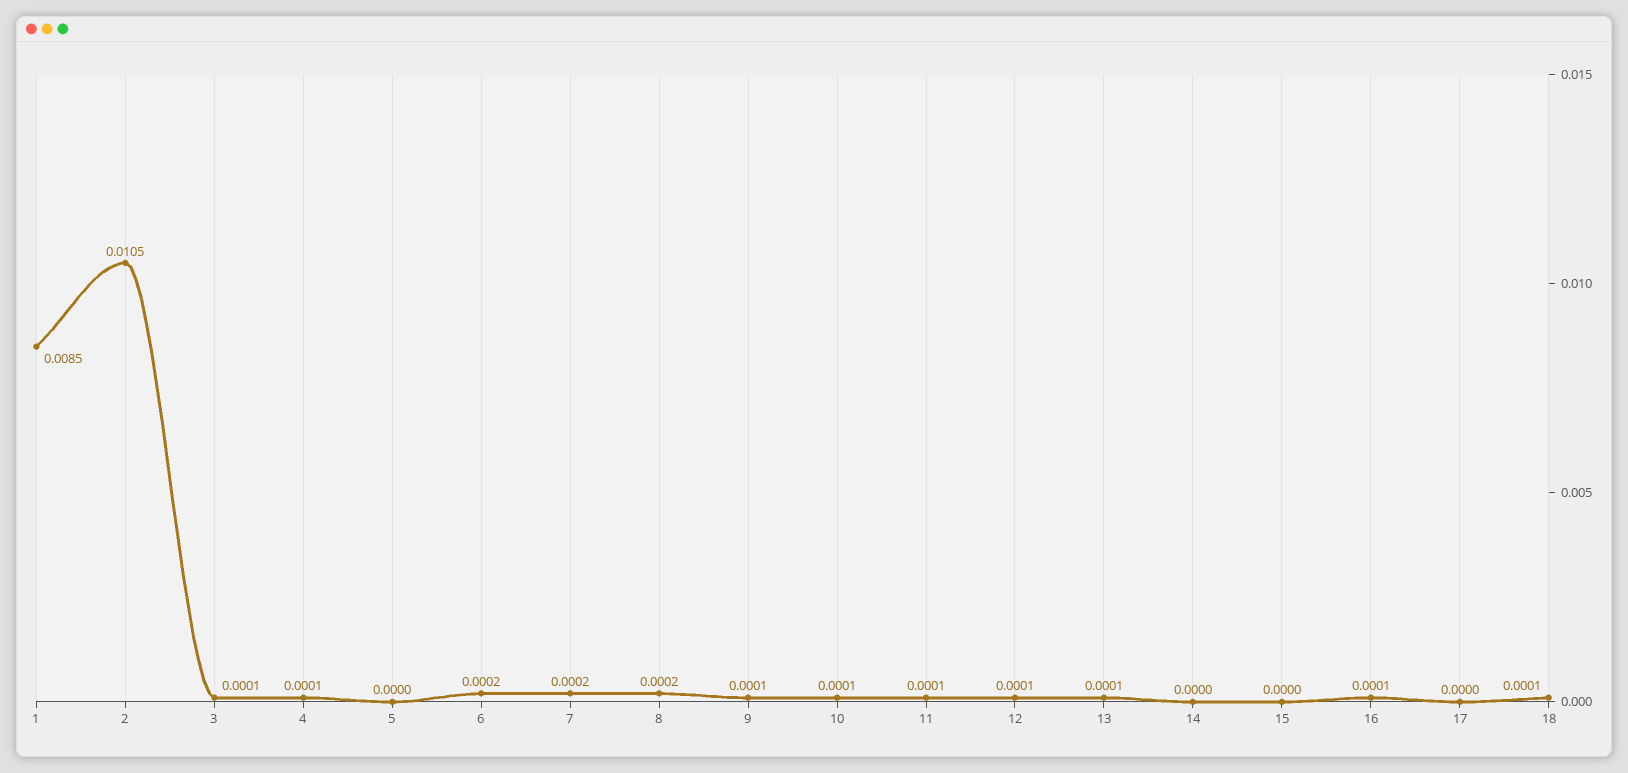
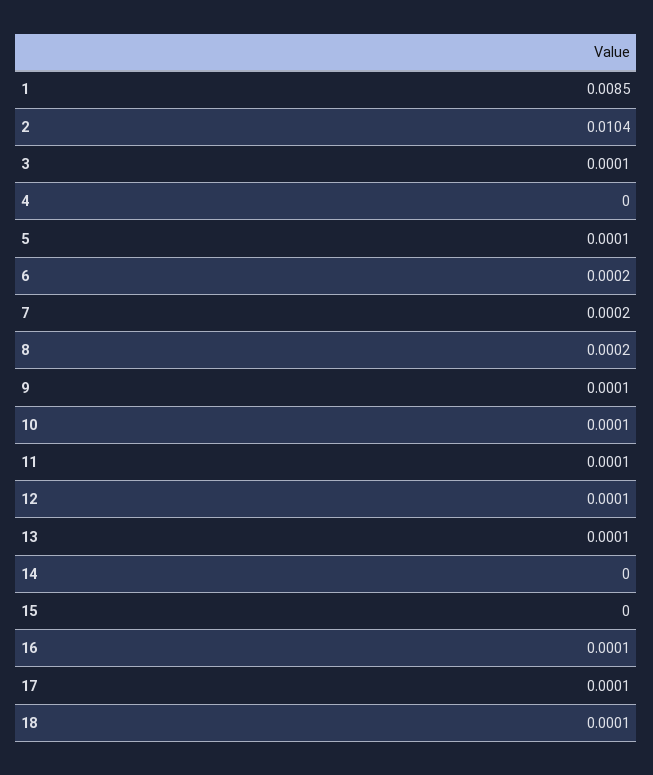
2: 0.0105 -> 0.0104
4: 0.0001 -> 0
5: 0 -> 0.0001
17: 0 -> 0.0001

